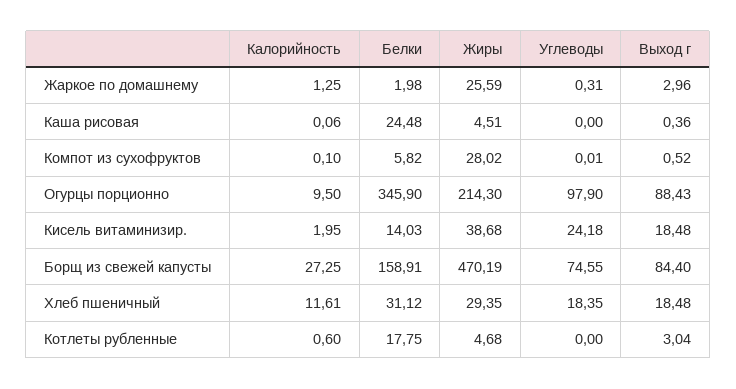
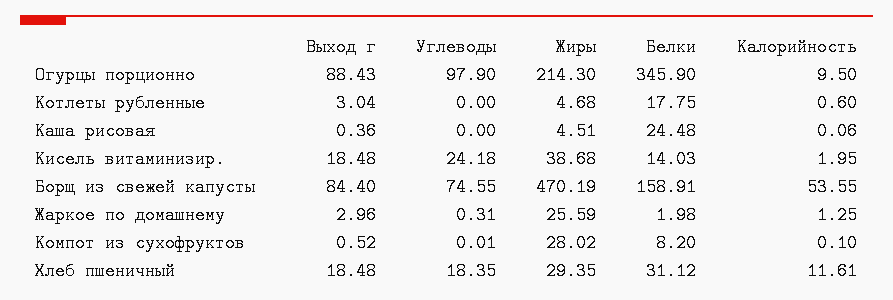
Белки, Компот из сухофруктов: 5.82 -> 8.2
Калорийность, Борщ из свежей капусты: 27.25 -> 53.55

